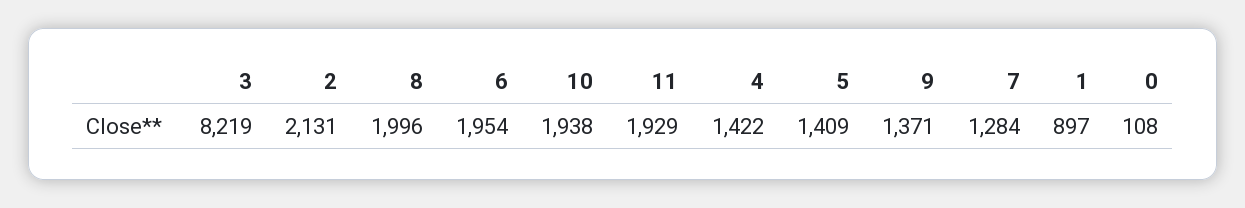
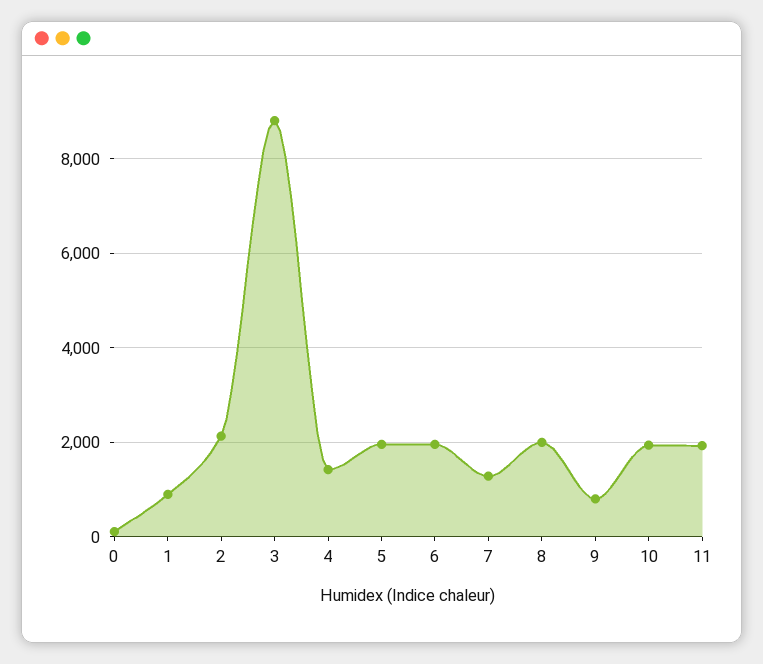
3: 8219 -> 8800
5: 1409 -> 2000
9: 1371 -> 800

